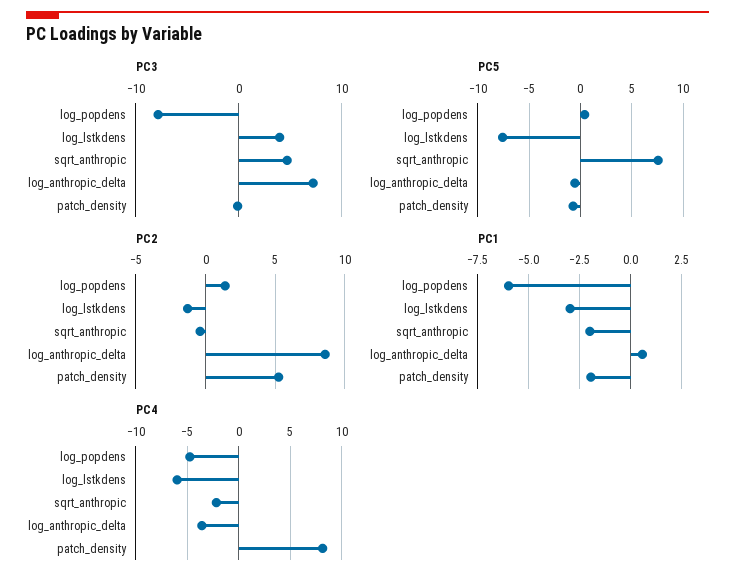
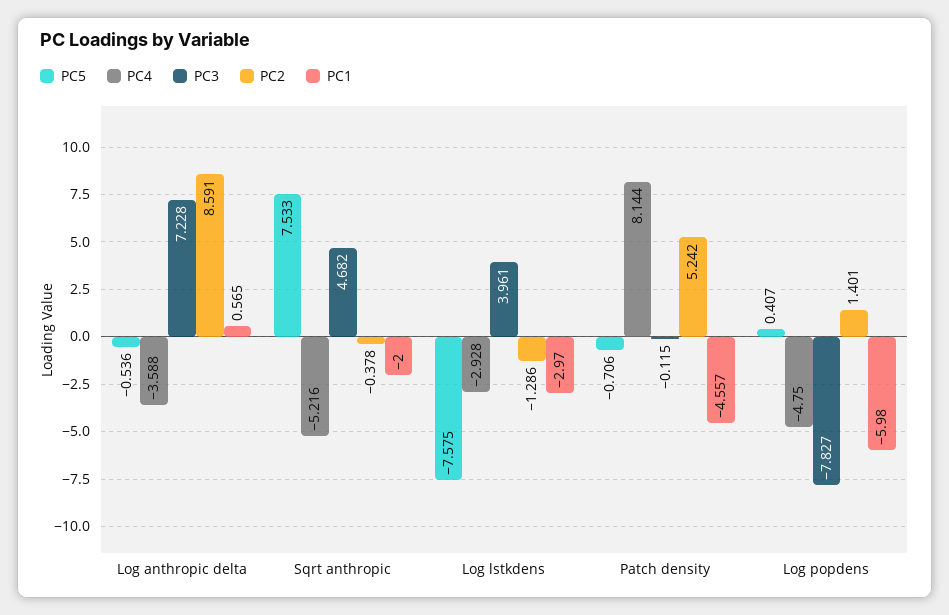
PC1, patch_density: -2 -> -4.557
PC4, log_lstkdens: -6 -> -2.928
PC4, sqrt_anthropic: -2 -> -5.216

